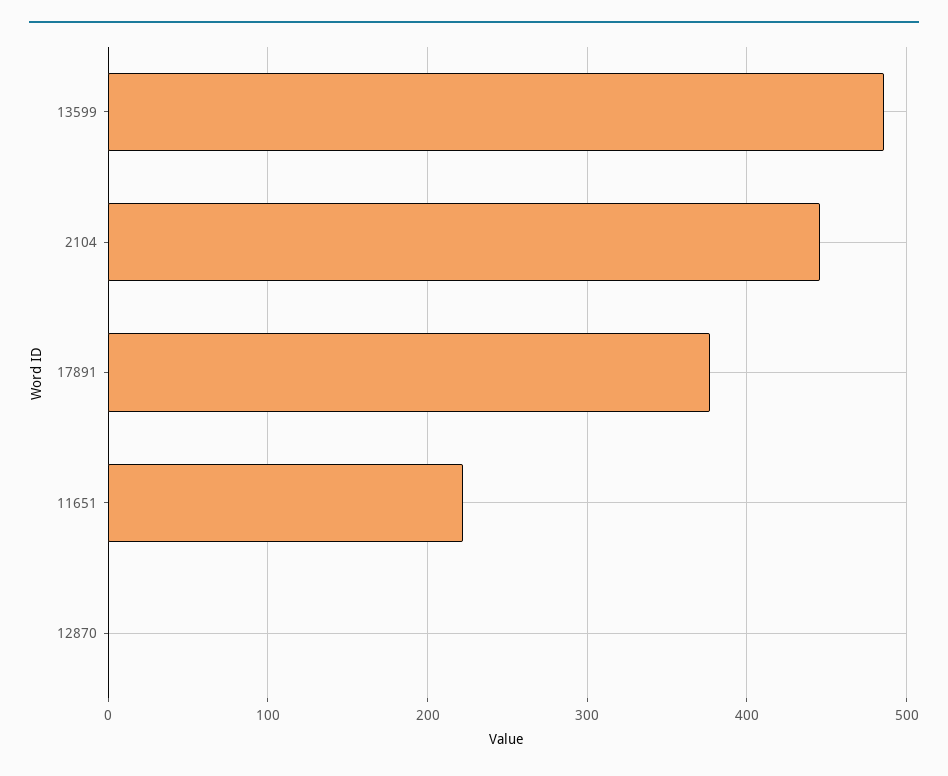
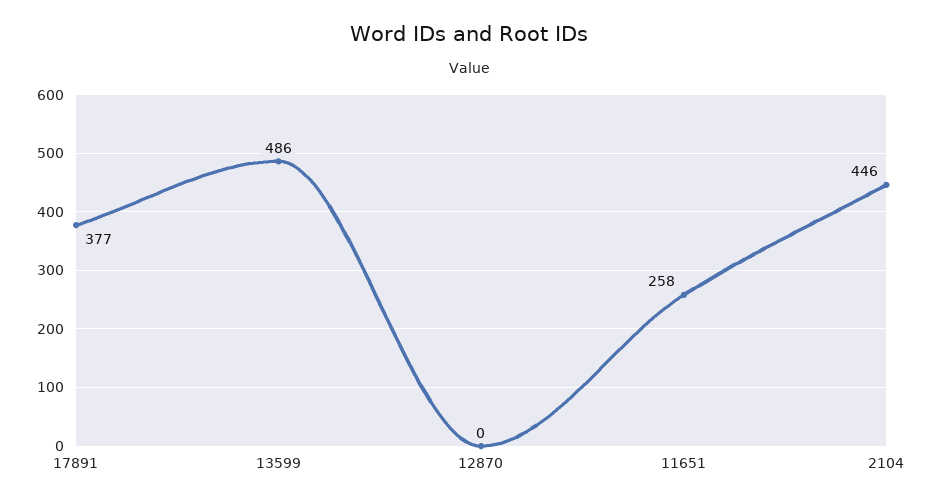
11651: 220 -> 258

